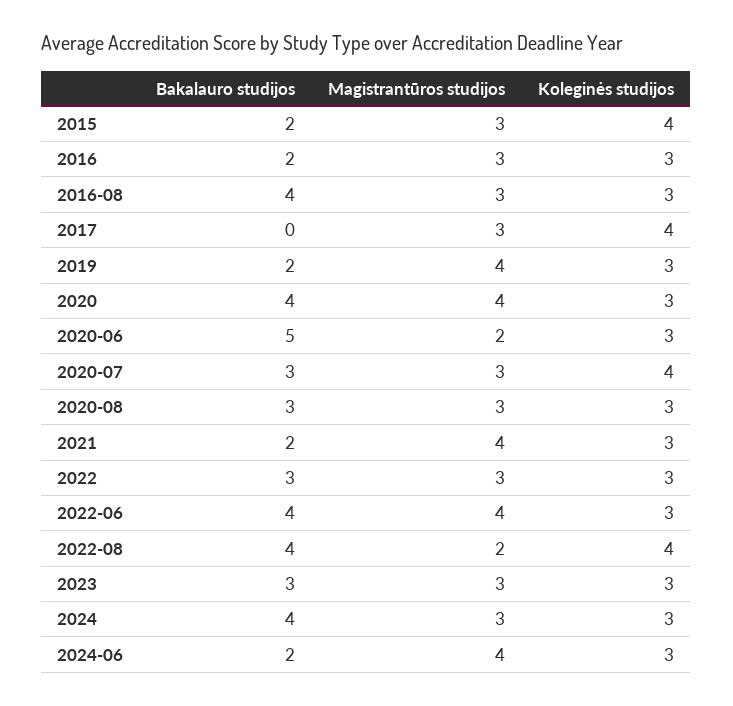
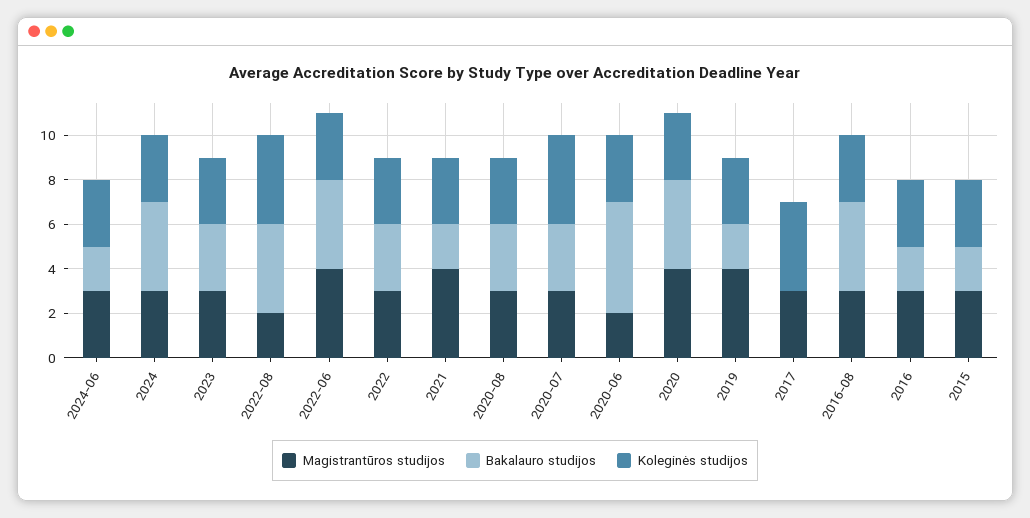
Koleginės studijos, 2015: 4 -> 3
Magistrantūros studijos, 2024-06: 4 -> 3

